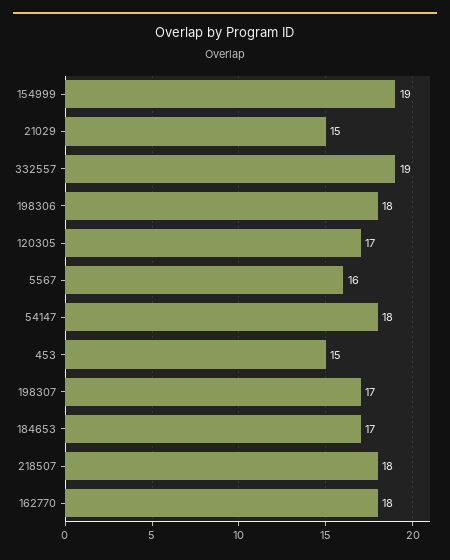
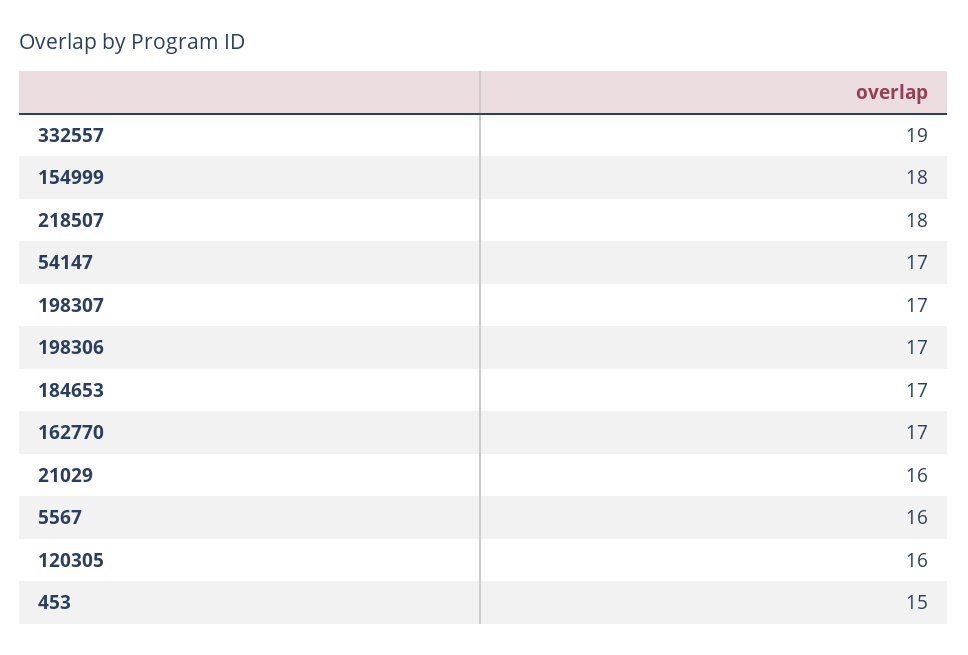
154999: 19 -> 18
21029: 15 -> 16
198306: 18 -> 17
120305: 17 -> 16
54147: 18 -> 17
162770: 18 -> 17

